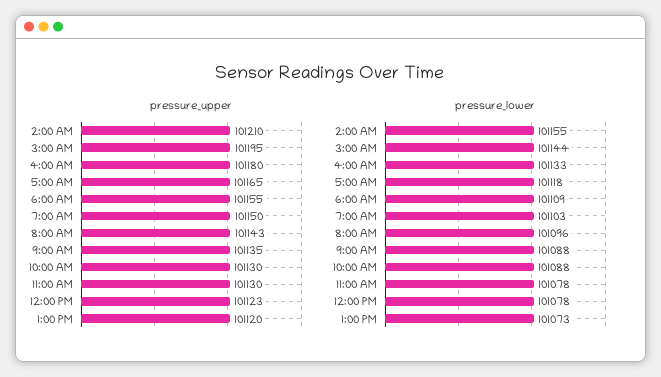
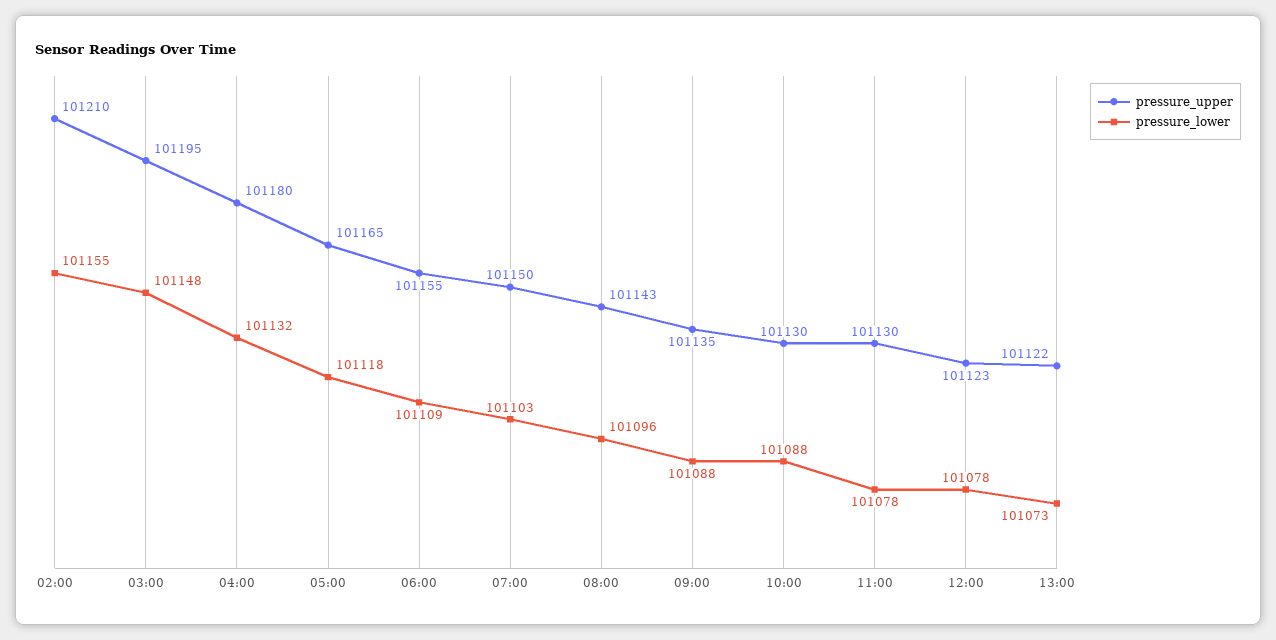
pressure_upper, 1:00 PM: 101120 -> 101122
pressure_lower, 3:00 AM: 101144 -> 101148
pressure_lower, 4:00 AM: 101133 -> 101132

